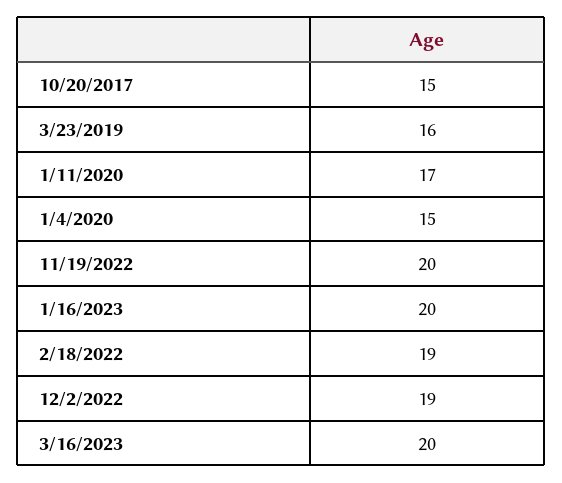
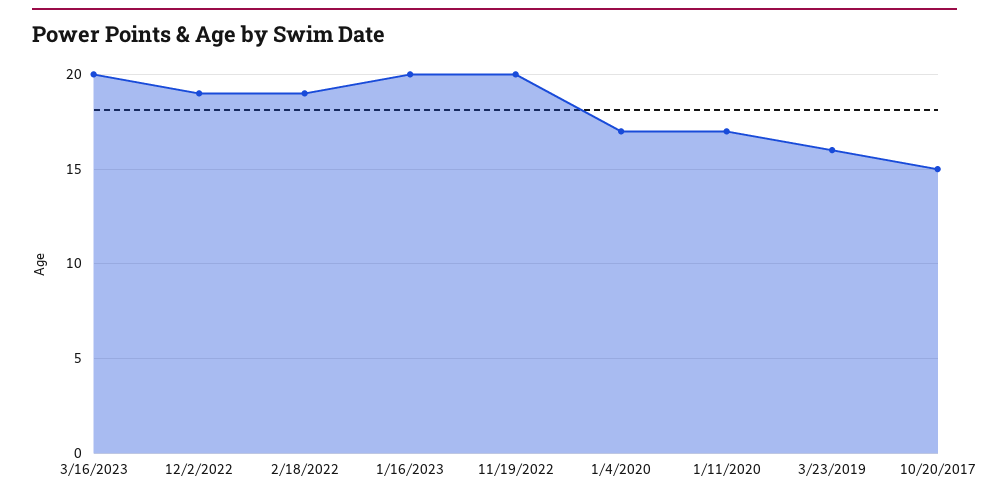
1/4/2020: 15 -> 17

